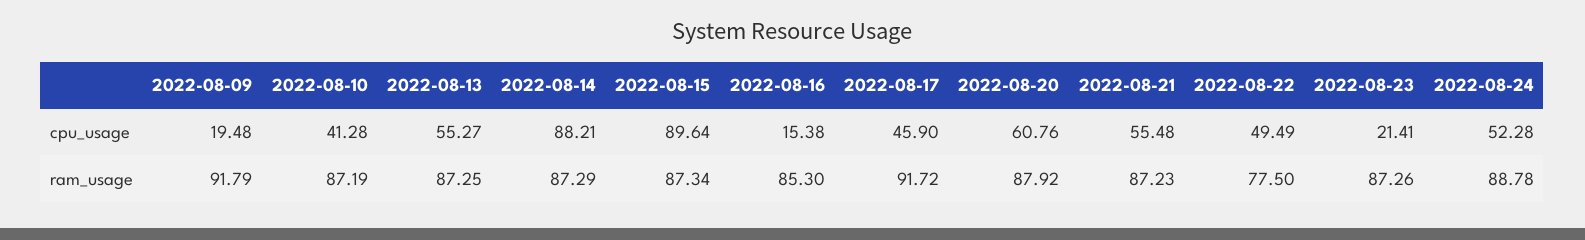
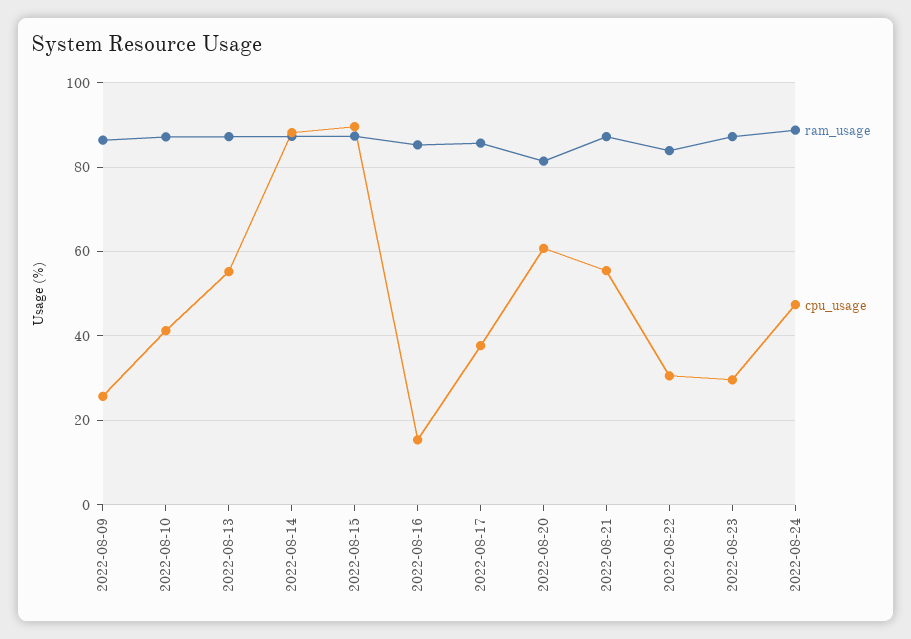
cpu_usage, 2022-08-09: 19.48 -> 26
cpu_usage, 2022-08-17: 45.9 -> 38
cpu_usage, 2022-08-22: 49.49 -> 30
cpu_usage, 2022-08-23: 21.41 -> 30
cpu_usage, 2022-08-24: 52.28 -> 48
ram_usage, 2022-08-09: 91.79 -> 86
ram_usage, 2022-08-17: 91.72 -> 86
ram_usage, 2022-08-20: 87.92 -> 82
ram_usage, 2022-08-22: 77.5 -> 84

